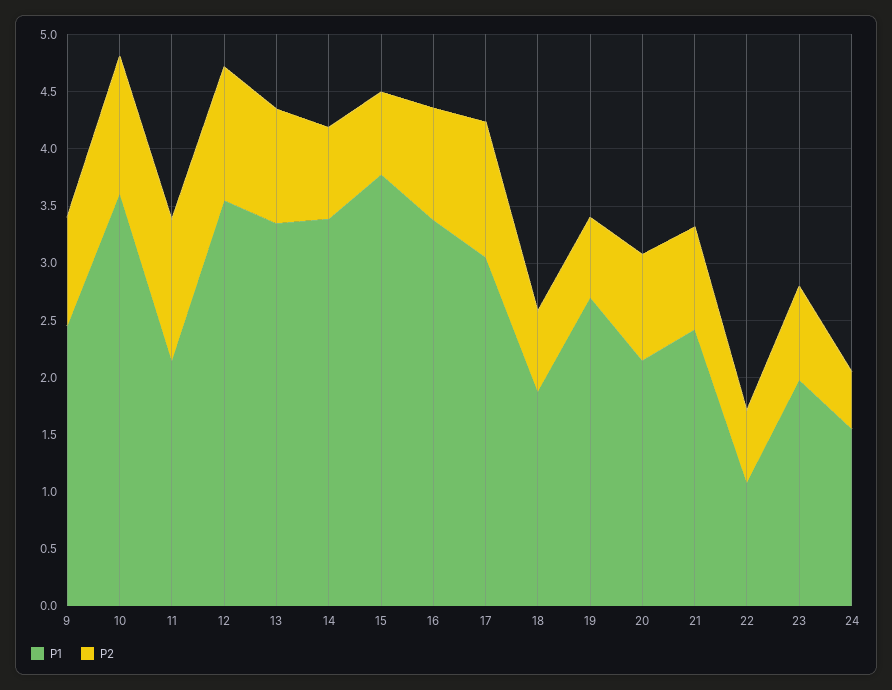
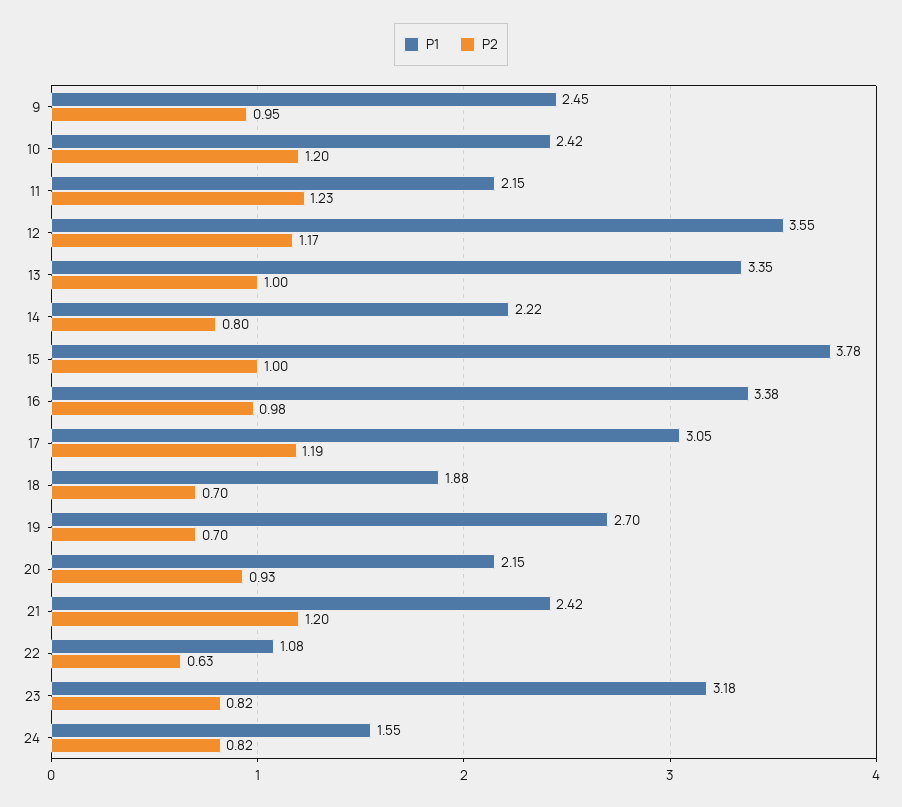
P1, 10: 3.6 -> 2.42
P1, 14: 3.4 -> 2.22
P2, 15: 0.7 -> 1
P2, 21: 0.9 -> 1.2
P1, 23: 2 -> 3.18
P2, 24: 0.5 -> 0.82

